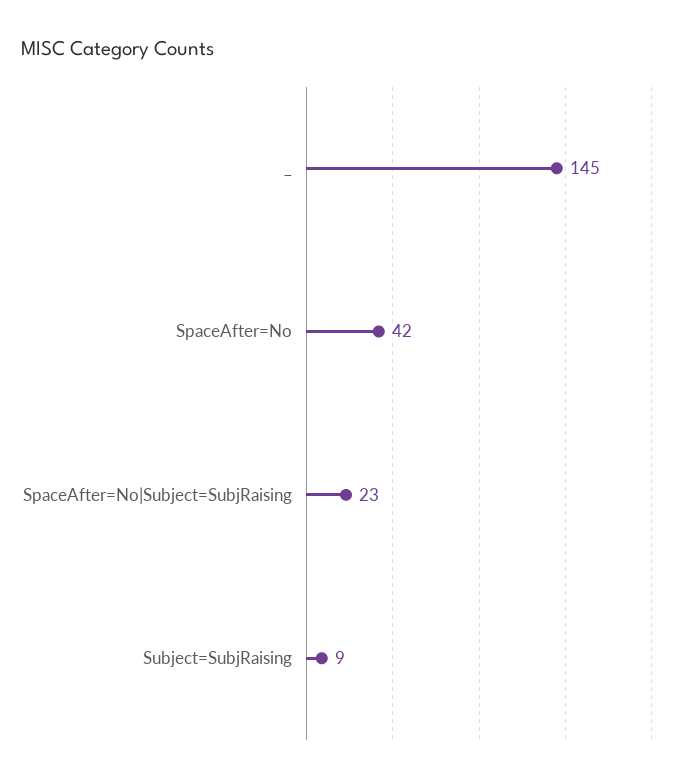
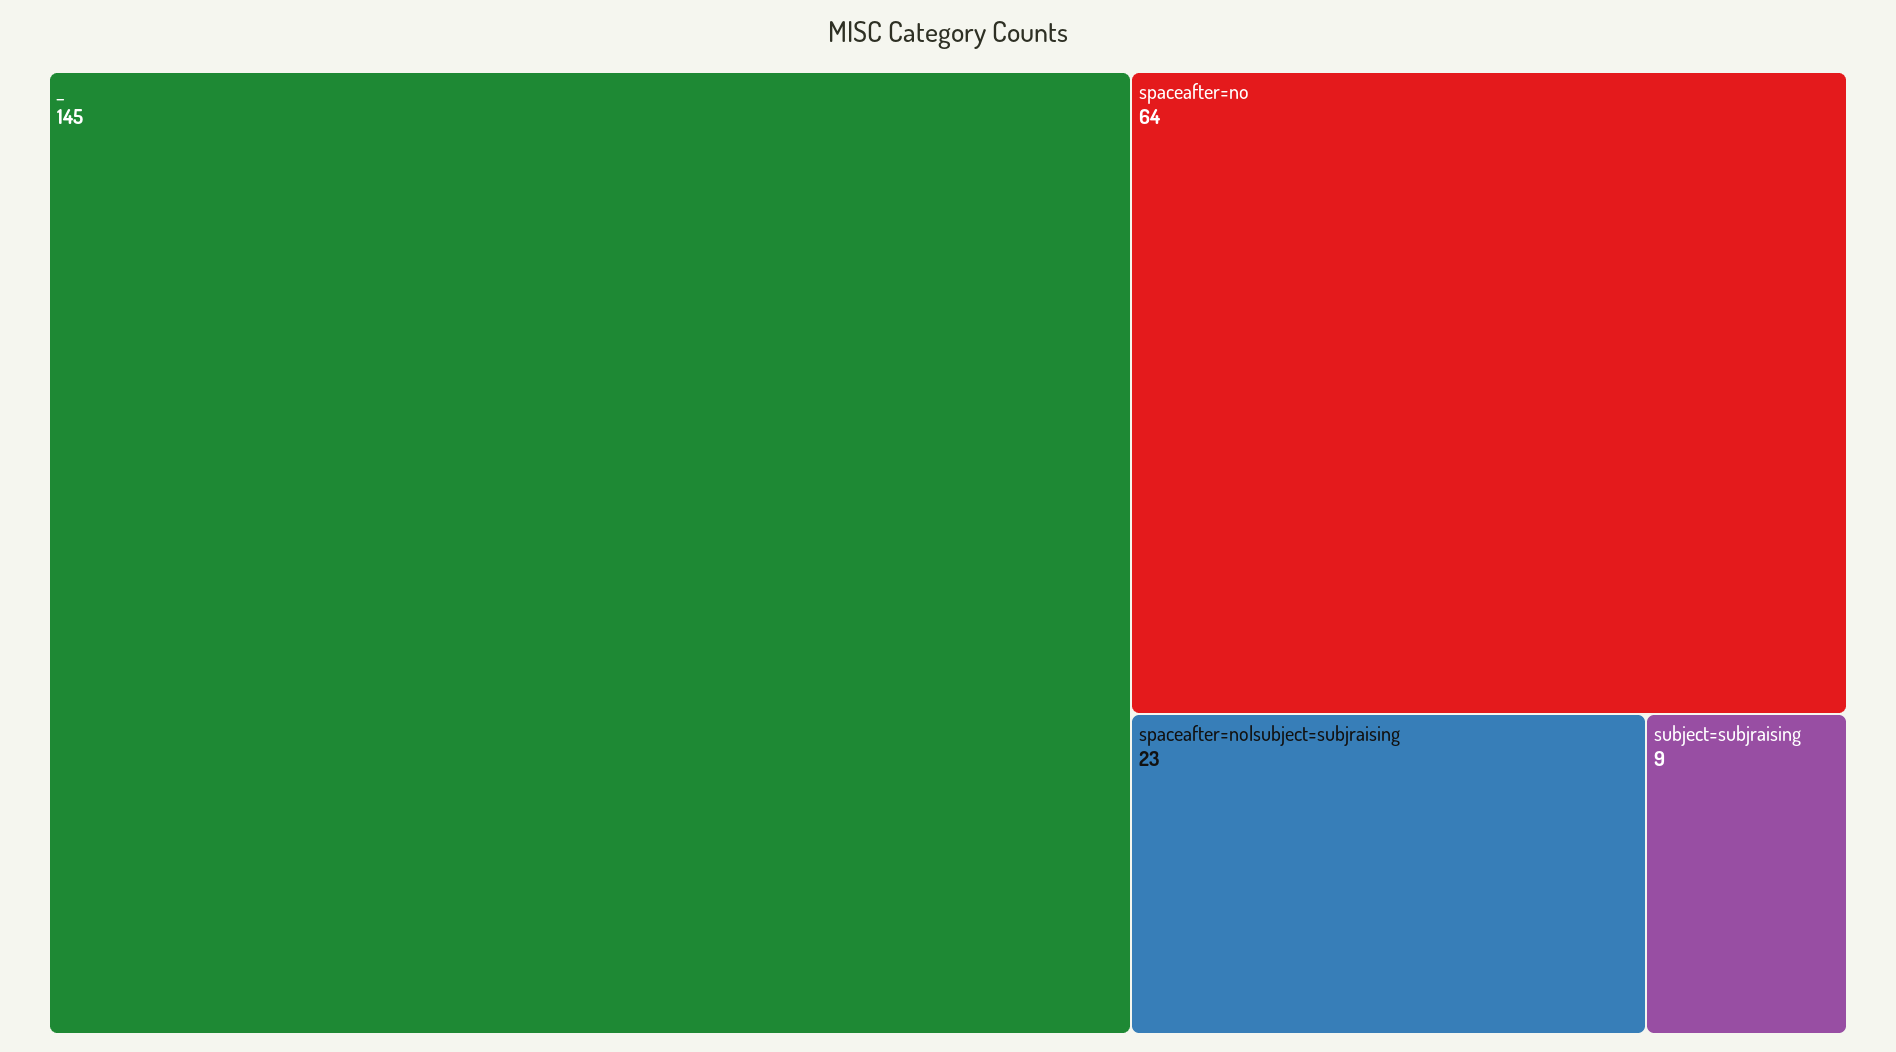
SpaceAfter=No: 42 -> 64

